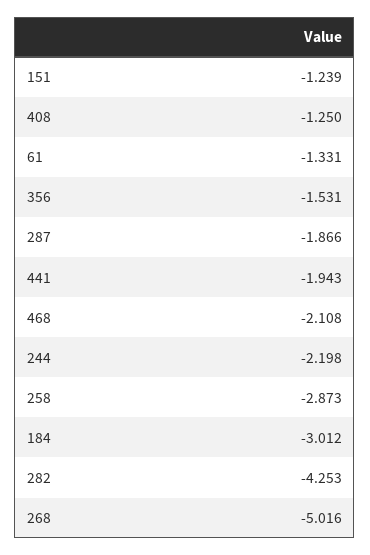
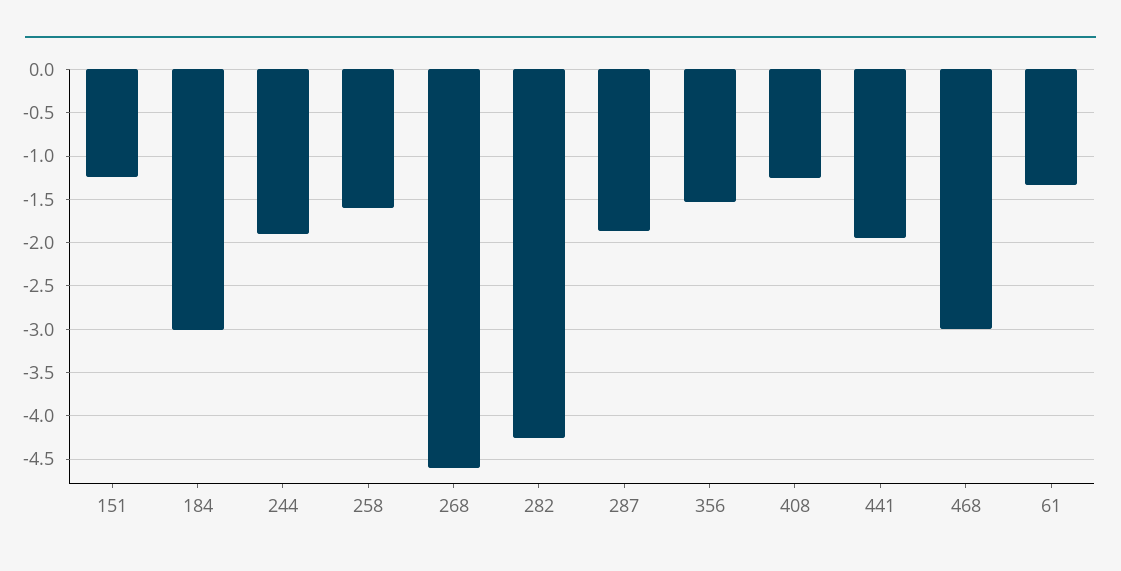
468: -2.108 -> -3
244: -2.198 -> -1.9
258: -2.873 -> -1.6
268: -5.016 -> -4.6

